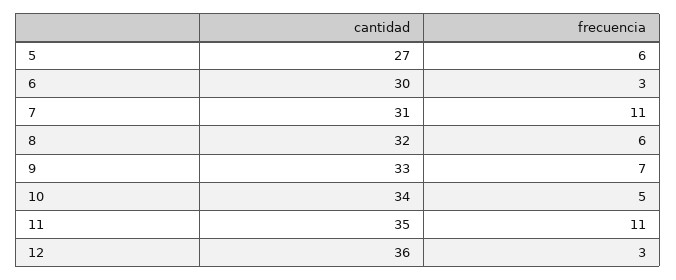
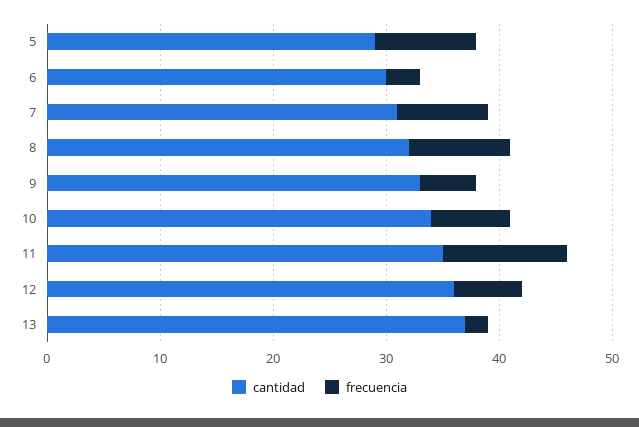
cantidad, 5: 27 -> 29
frecuencia, 5: 6 -> 9
frecuencia, 7: 11 -> 8
frecuencia, 8: 6 -> 9
frecuencia, 9: 7 -> 5
frecuencia, 10: 5 -> 7
frecuencia, 12: 3 -> 6
cantidad, 13: none -> 37
frecuencia, 13: none -> 2

